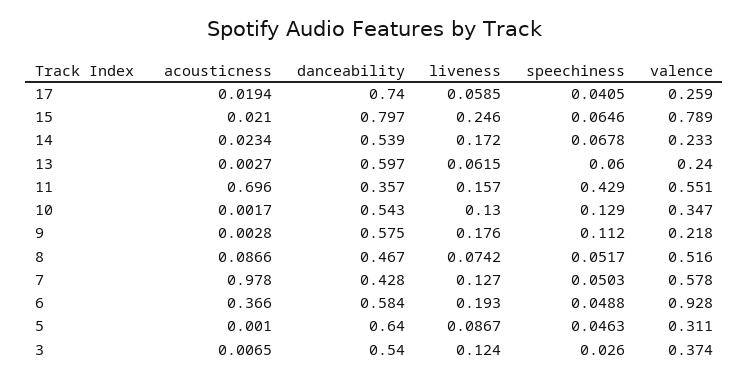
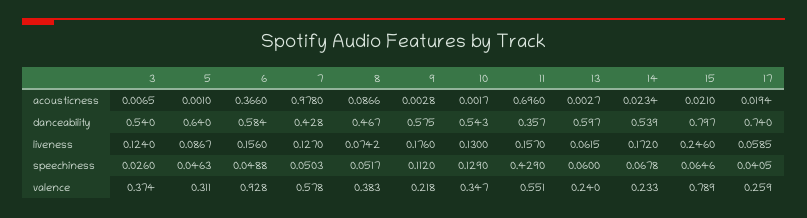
valence, 8: 0.516 -> 0.383
liveness, 6: 0.193 -> 0.156

